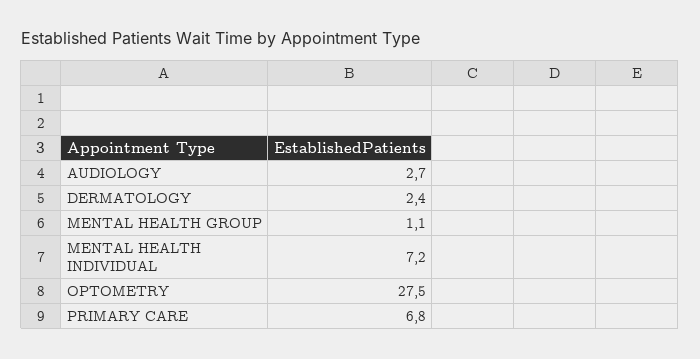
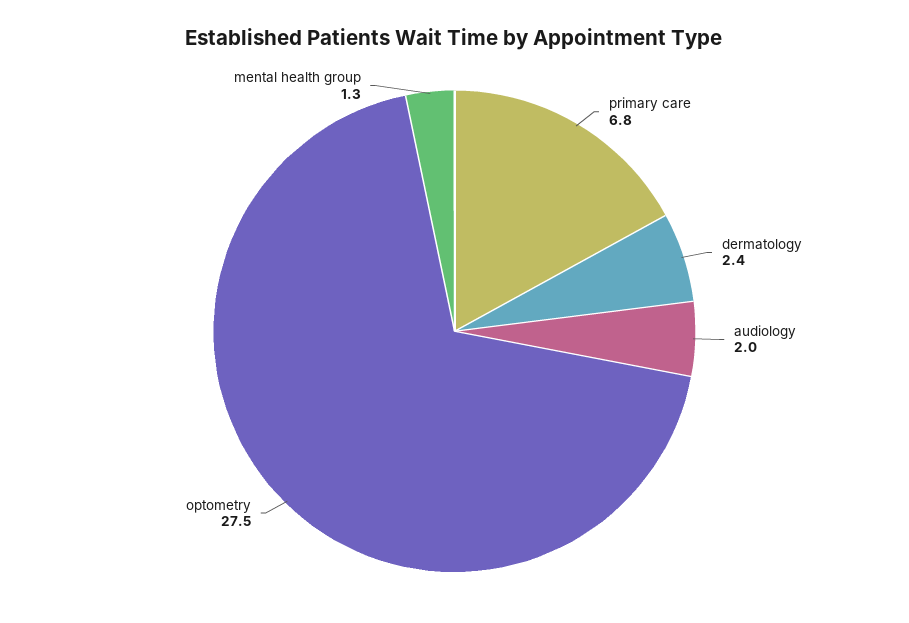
AUDIOLOGY: 2.7 -> 2
MENTAL HEALTH GROUP: 1.1 -> 1.3
MENTAL HEALTH INDIVIDUAL: 7.2 -> none

